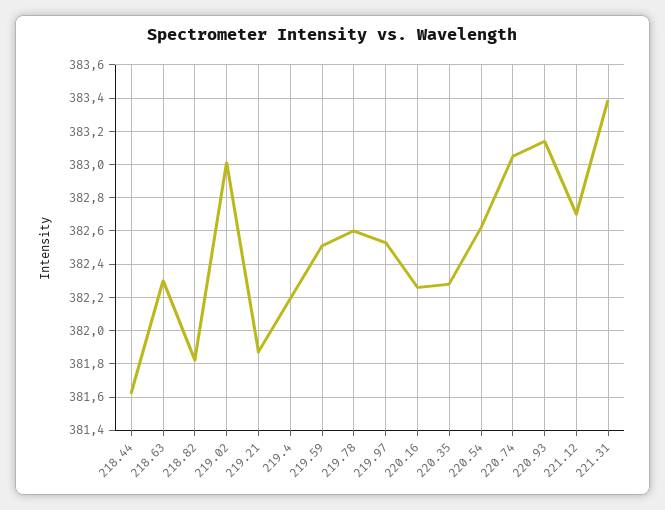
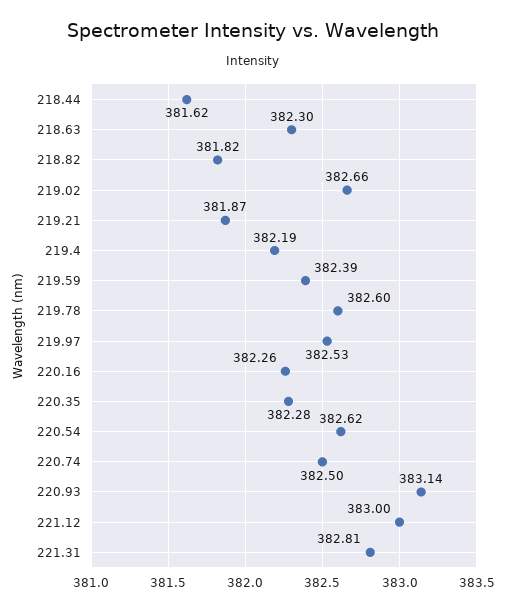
219.02: 383 -> 382.66
219.59: 382.5 -> 382.39
220.74: 383.05 -> 382.5
221.12: 382.7 -> 383
221.31: 383.4 -> 382.81

